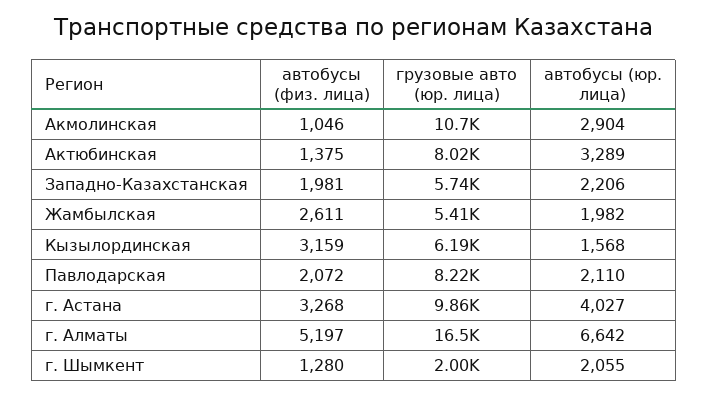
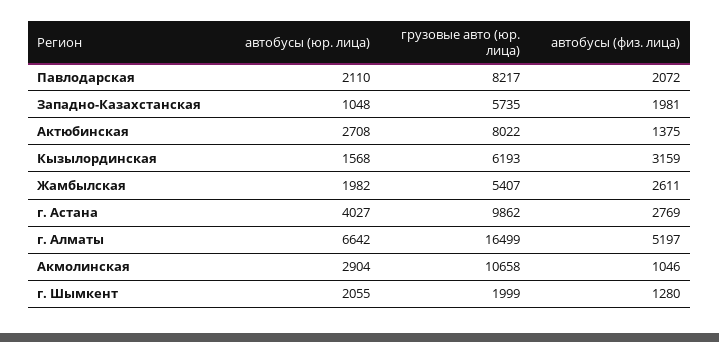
автобусы (юр. лица), Актюбинская: 3289 -> 2708
автобусы (юр. лица), Западно-Казахстанская: 2206 -> 1048
автобусы (физ. лица), г. Астана: 3268 -> 2769

